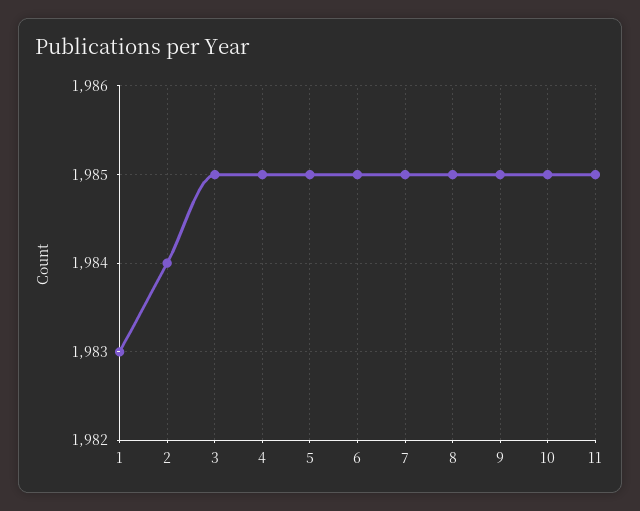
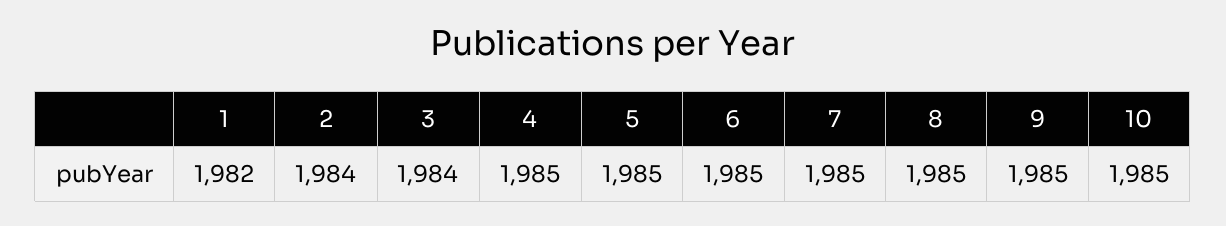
1: 1983 -> 1982
3: 1985 -> 1984
11: 1985 -> none

